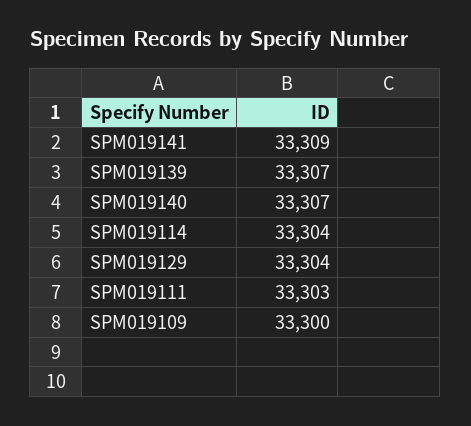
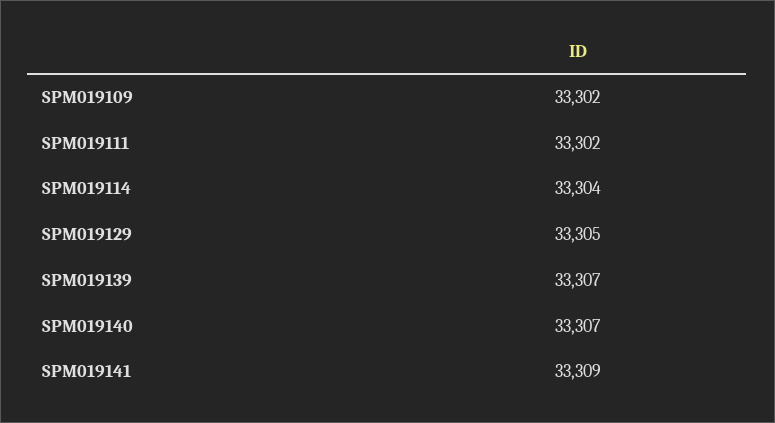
SPM019129: 33304 -> 33305
SPM019111: 33303 -> 33302
SPM019109: 33300 -> 33302

